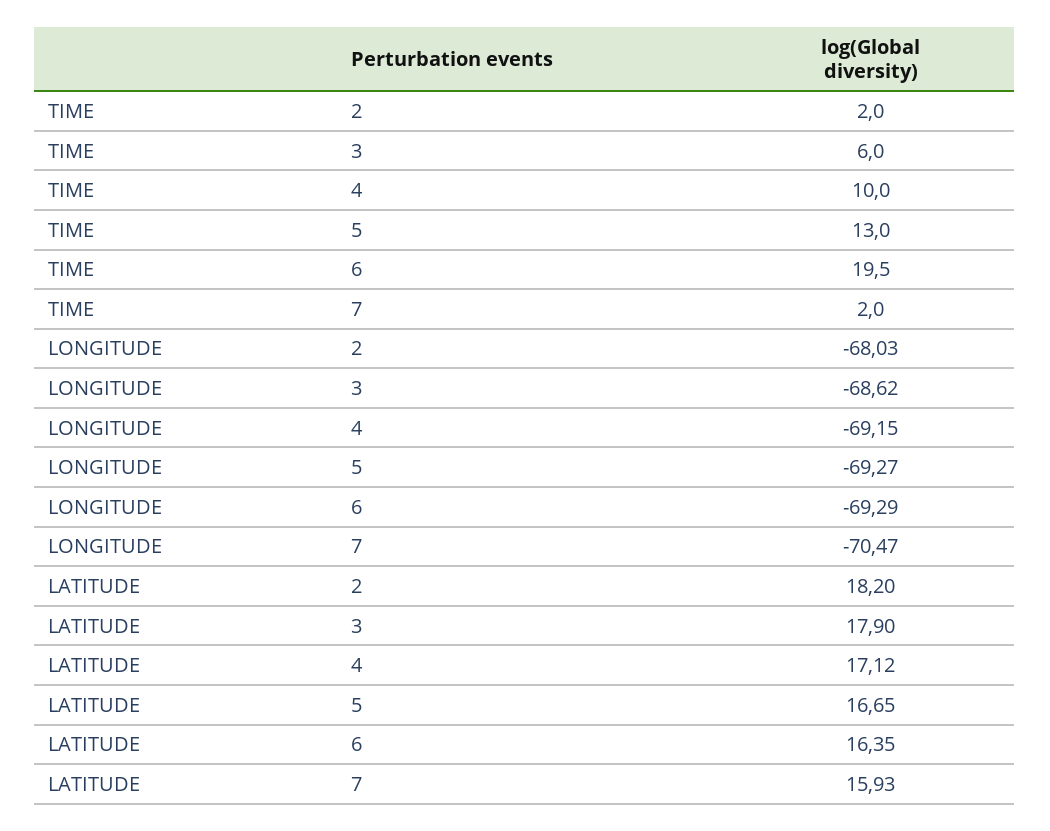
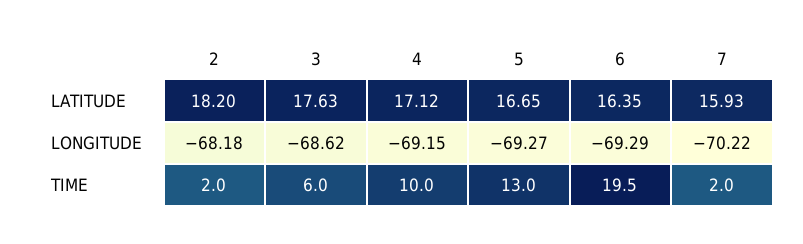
LONGITUDE, 2: -68.03 -> -68.18
LONGITUDE, 7: -70.47 -> -70.22
LATITUDE, 3: 17.9 -> 17.63

